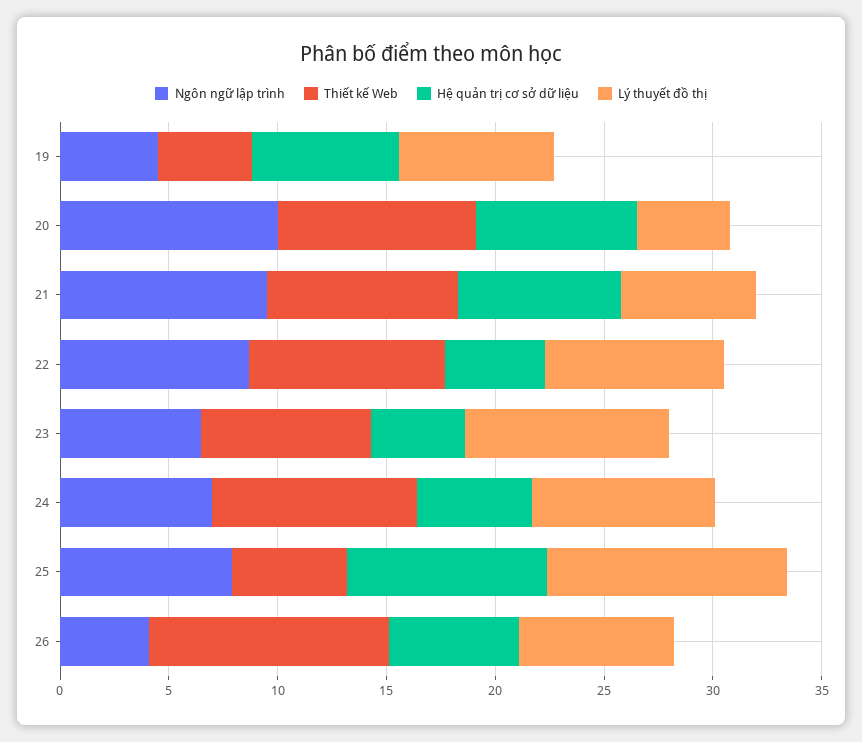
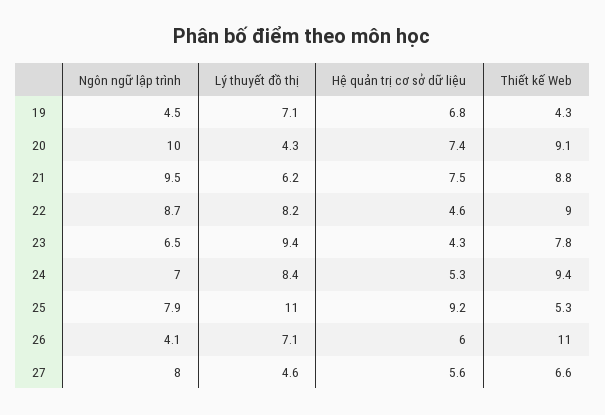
Ngôn ngữ lập trình, 27: none -> 8
Lý thuyết đồ thị, 27: none -> 4.6
Hệ quản trị cơ sở dữ liệu, 27: none -> 5.6
Thiết kế Web, 27: none -> 6.6

